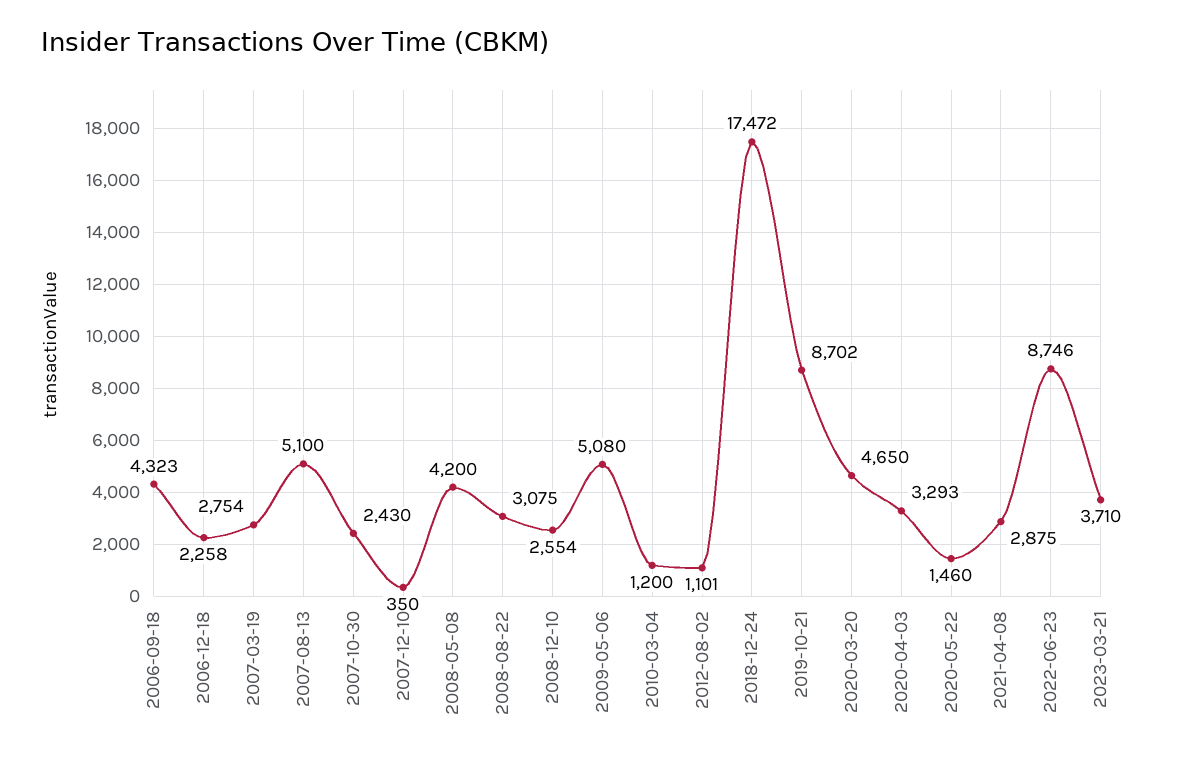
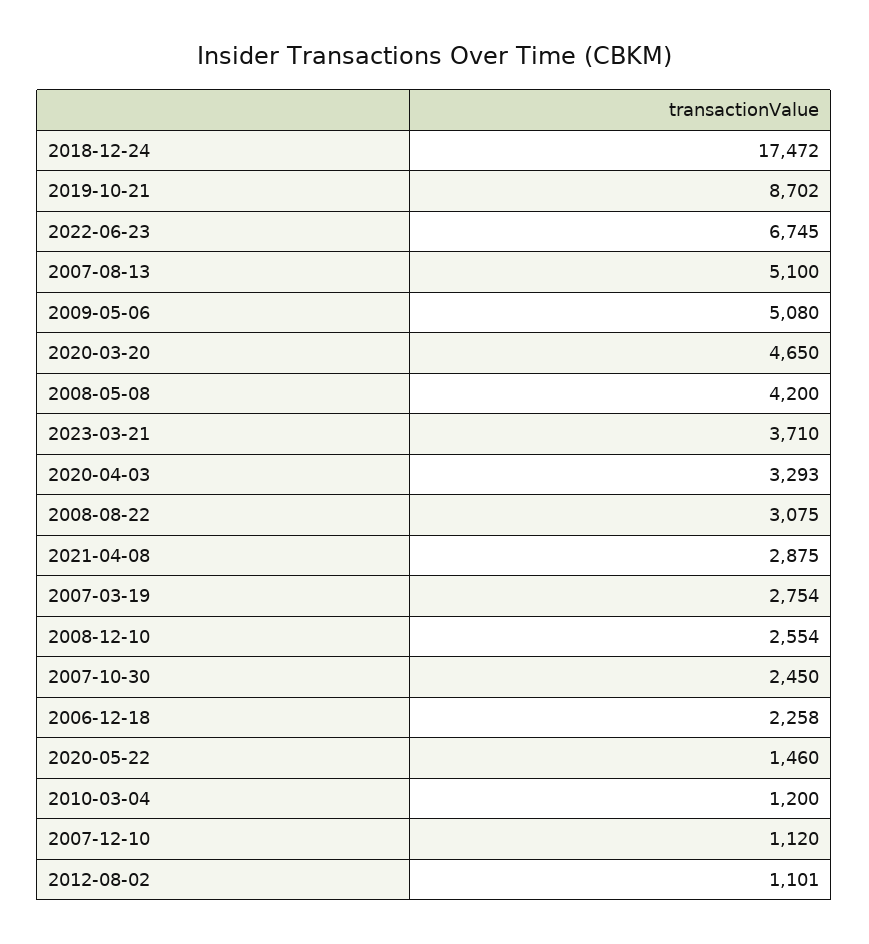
2006-09-18: 4323 -> none
2007-10-30: 2430 -> 2450
2007-12-10: 350 -> 1120
2022-06-23: 8746 -> 6745

